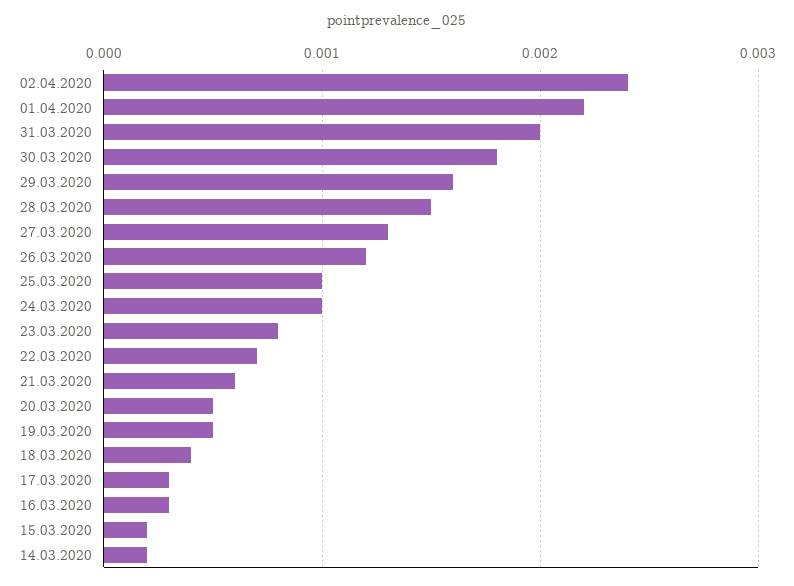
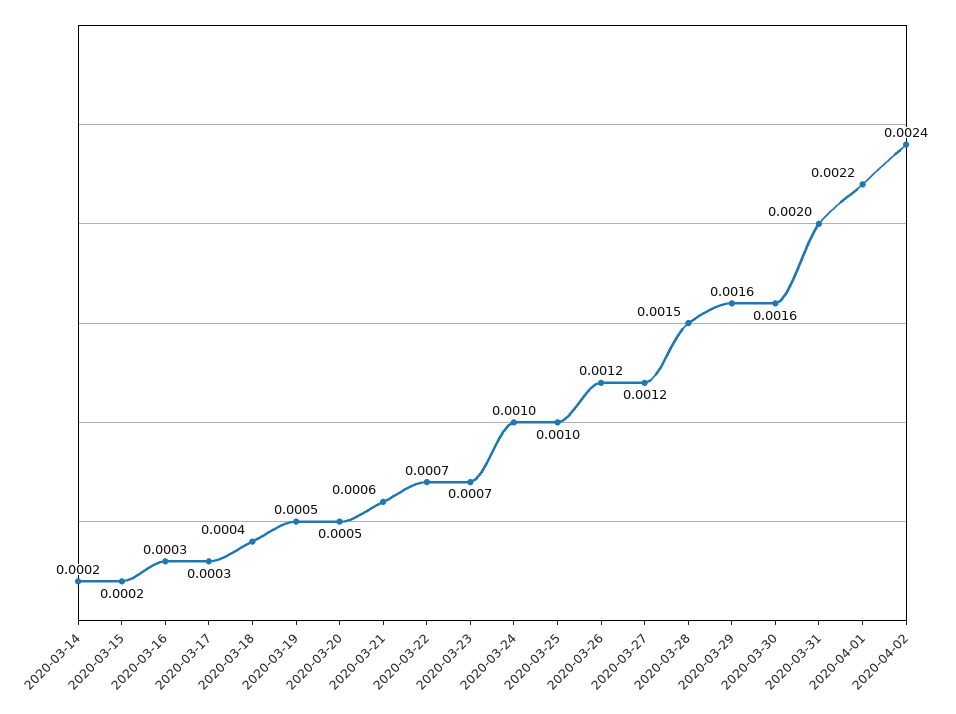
30.03.2020: 0.0018 -> 0.0016
27.03.2020: 0.0013 -> 0.0012
23.03.2020: 0.0008 -> 0.0007

